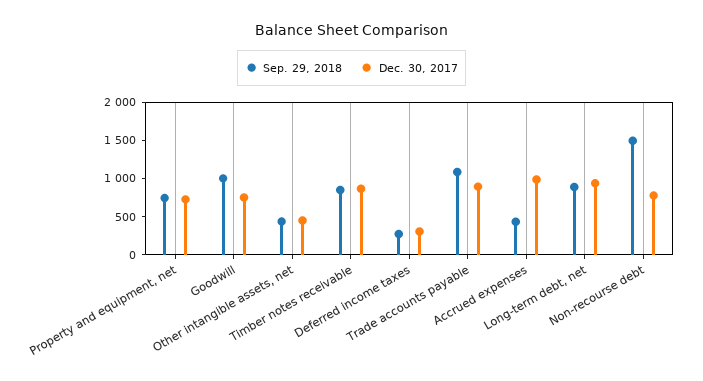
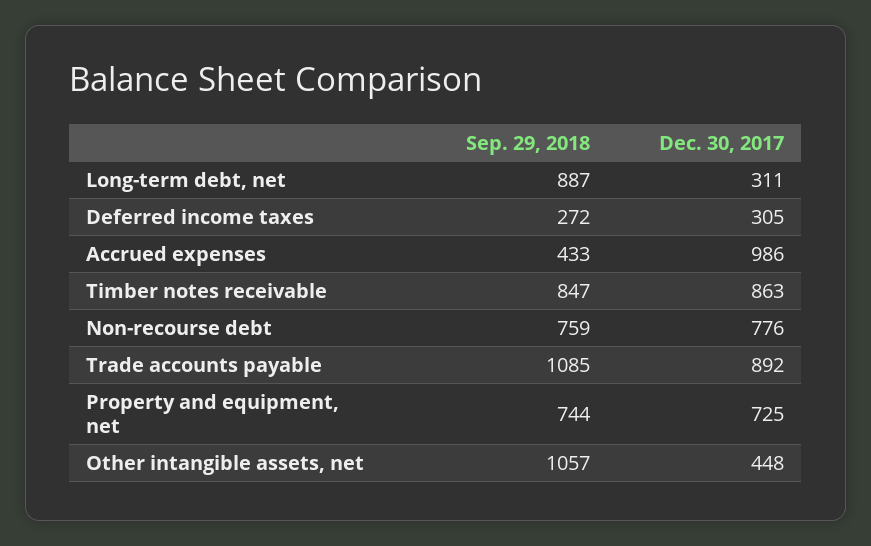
Sep. 29, 2018, Goodwill: 1000 -> none
Dec. 30, 2017, Goodwill: 750 -> none
Sep. 29, 2018, Other intangible assets, net: 500 -> 1057
Dec. 30, 2017, Long-term debt, net: 1000 -> 311
Sep. 29, 2018, Non-recourse debt: 1500 -> 759

